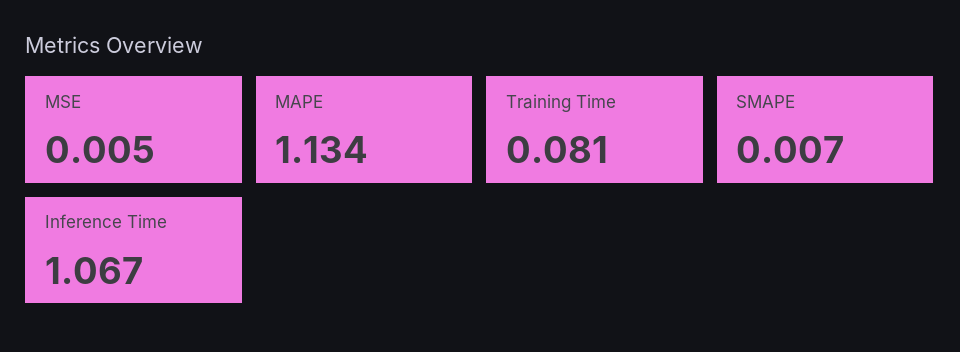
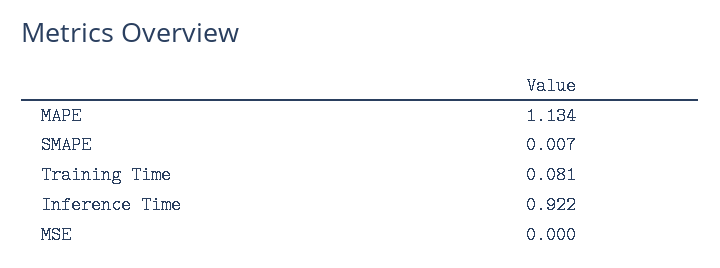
MSE: 0.005 -> 0
Inference Time: 1.067 -> 0.922

